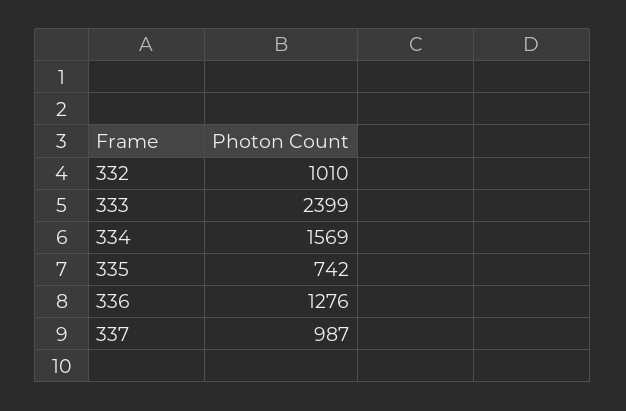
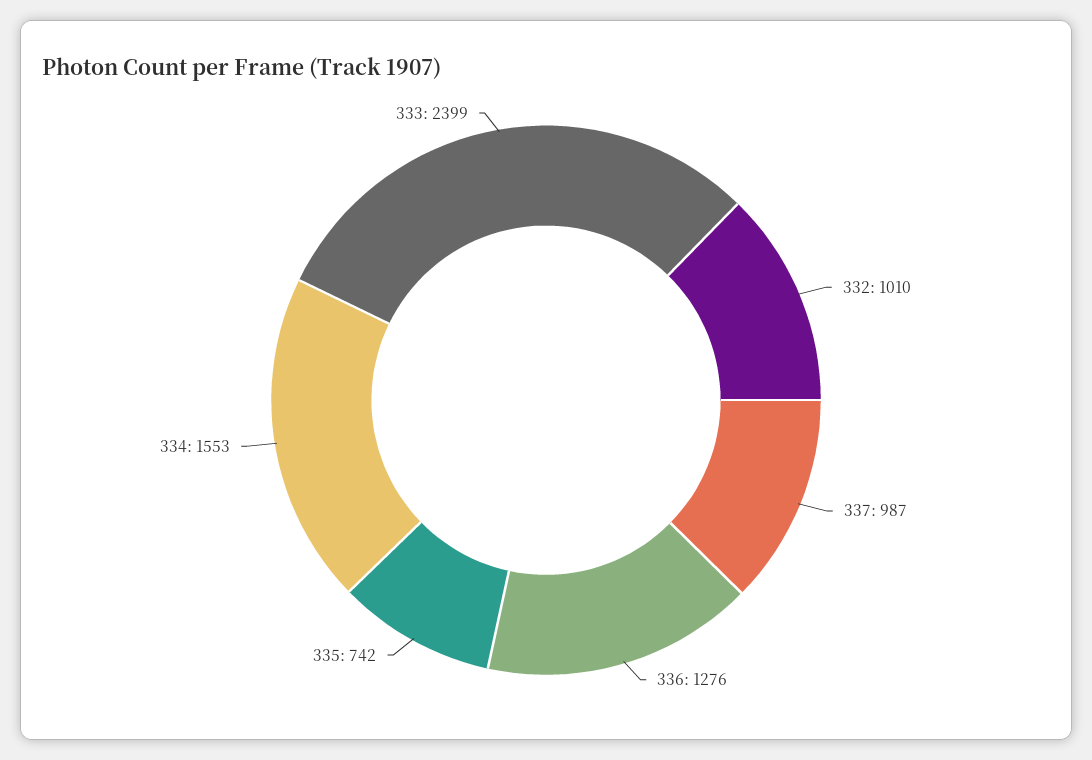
334: 1569 -> 1553

